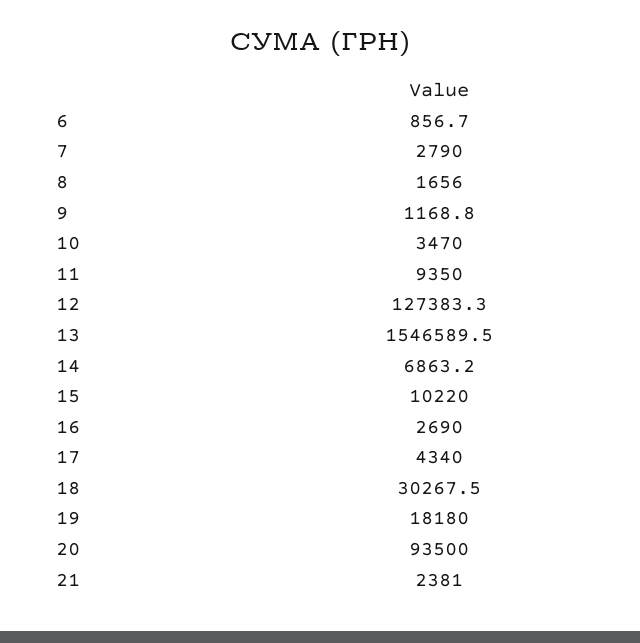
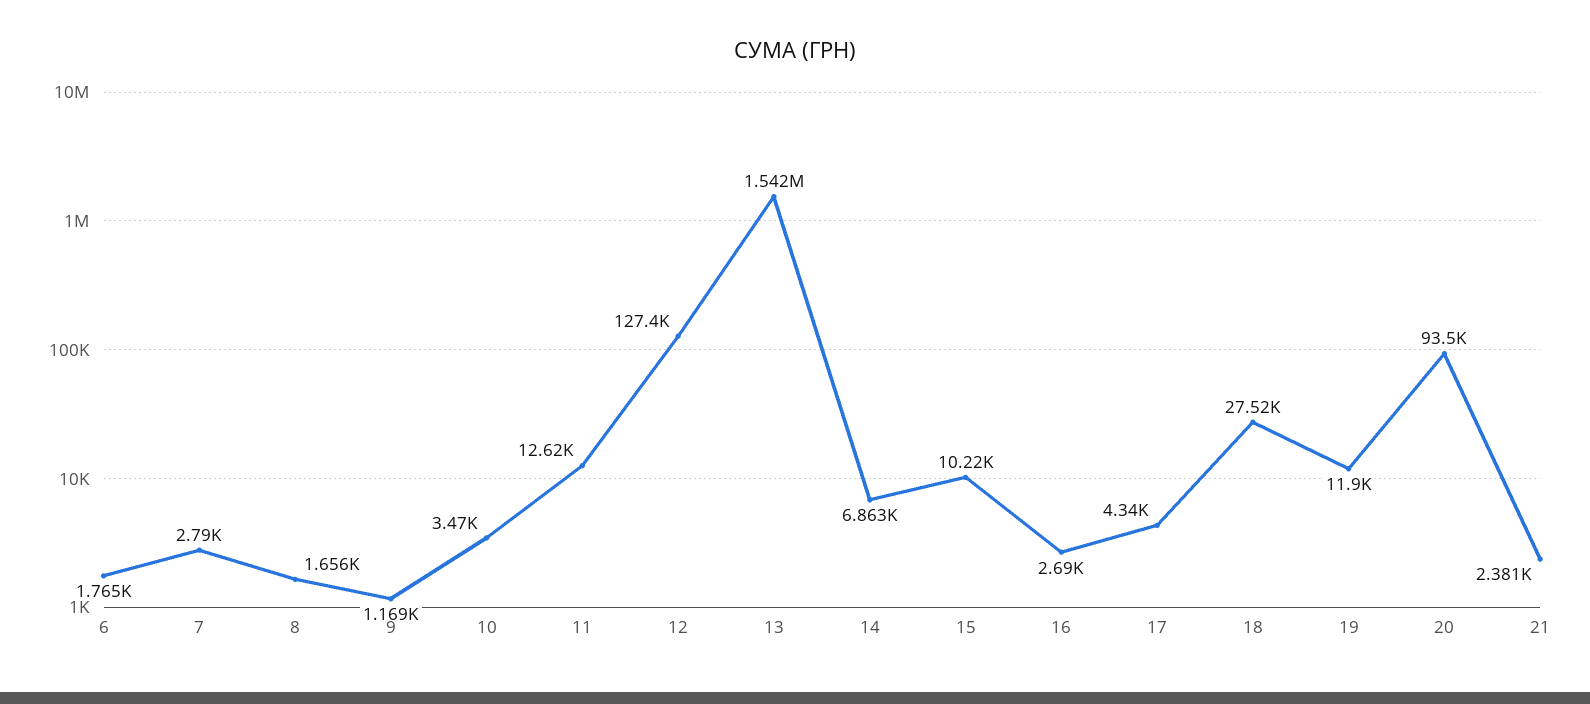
6: 856.7 -> 1765
11: 9350 -> 12620
13: 1546589.5 -> 1542000
18: 30267.5 -> 27520
19: 18180 -> 11900

